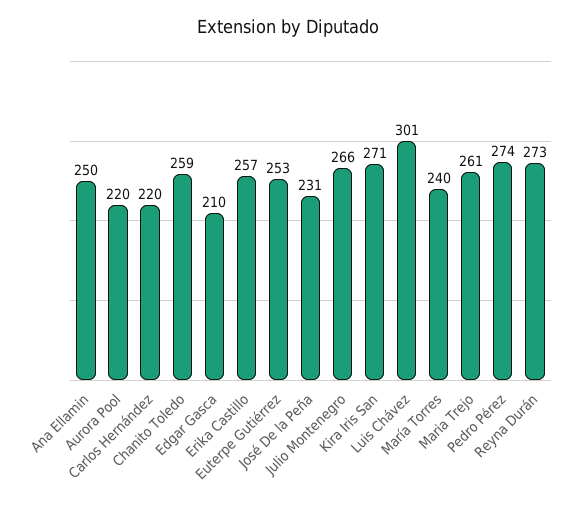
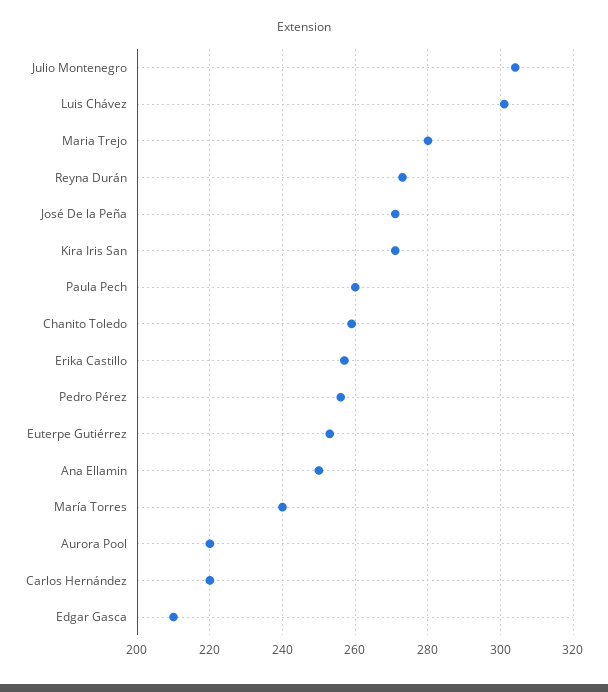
José De la Peña: 231 -> 270
Julio Montenegro: 266 -> 305
Maria Trejo: 261 -> 280
Pedro Pérez: 274 -> 255
Paula Pech: none -> 260

